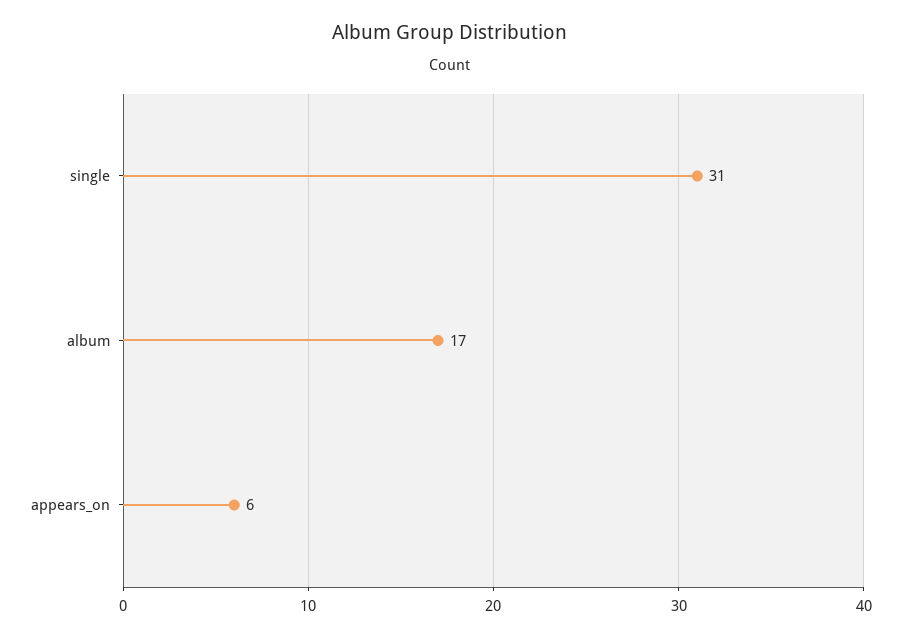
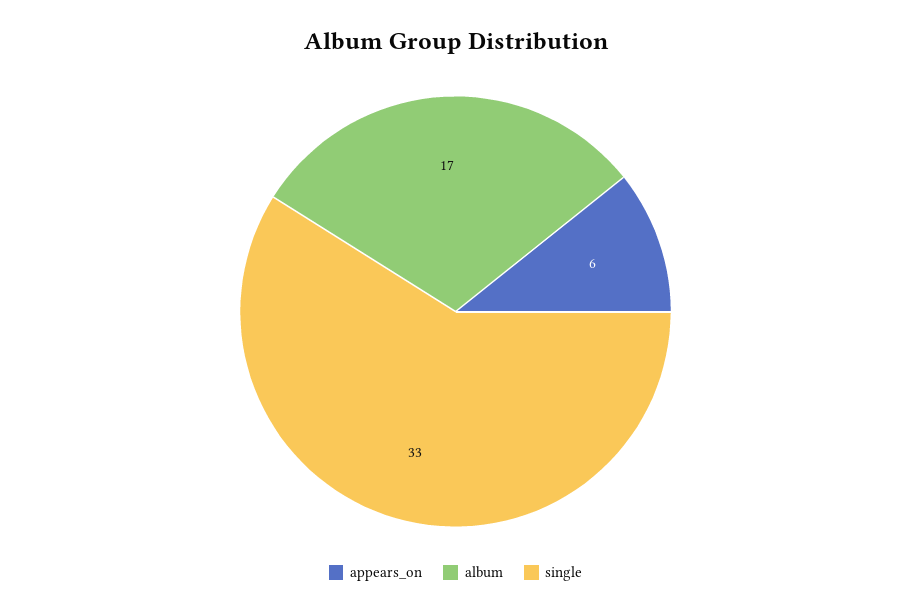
single: 31 -> 33

